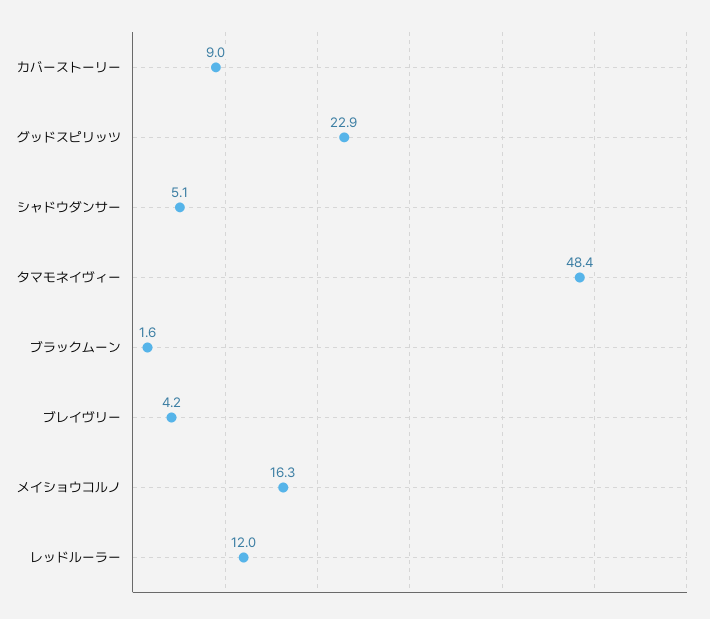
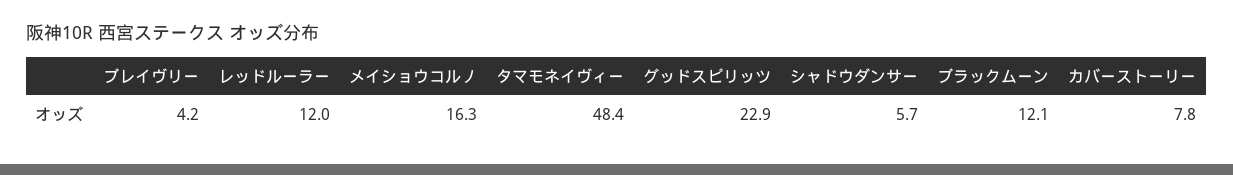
カバーストーリー: 9 -> 7.8
シャドウダンサー: 5.1 -> 5.7
ブラックムーン: 1.6 -> 12.1

